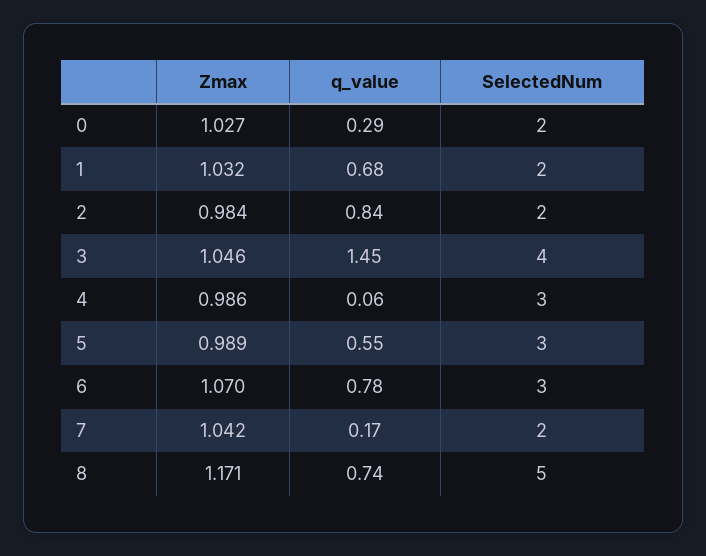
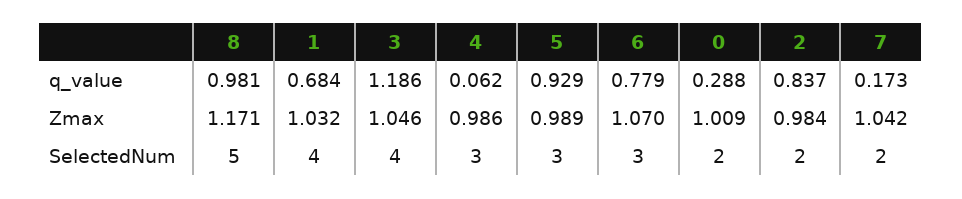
Zmax, 0: 1.027 -> 1.009
SelectedNum, 1: 2 -> 4
q_value, 3: 1.45 -> 1.186
q_value, 5: 0.55 -> 0.929
q_value, 8: 0.74 -> 0.981

